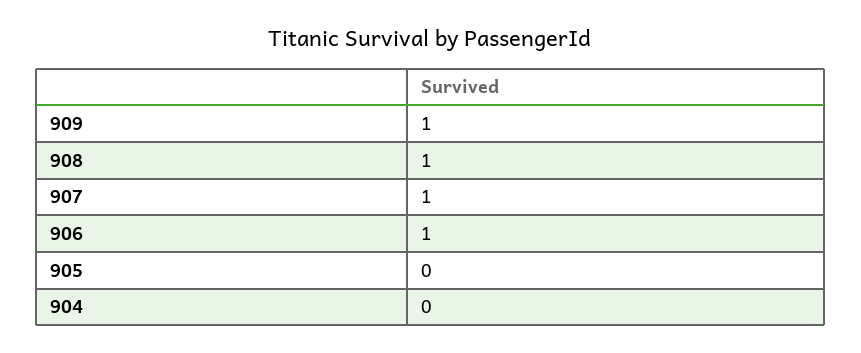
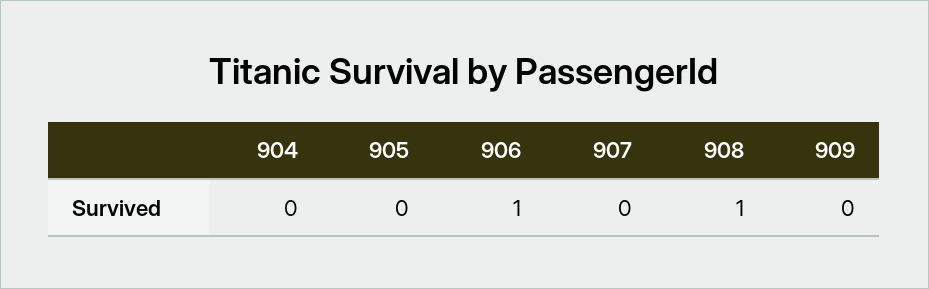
909: 1 -> 0
907: 1 -> 0

